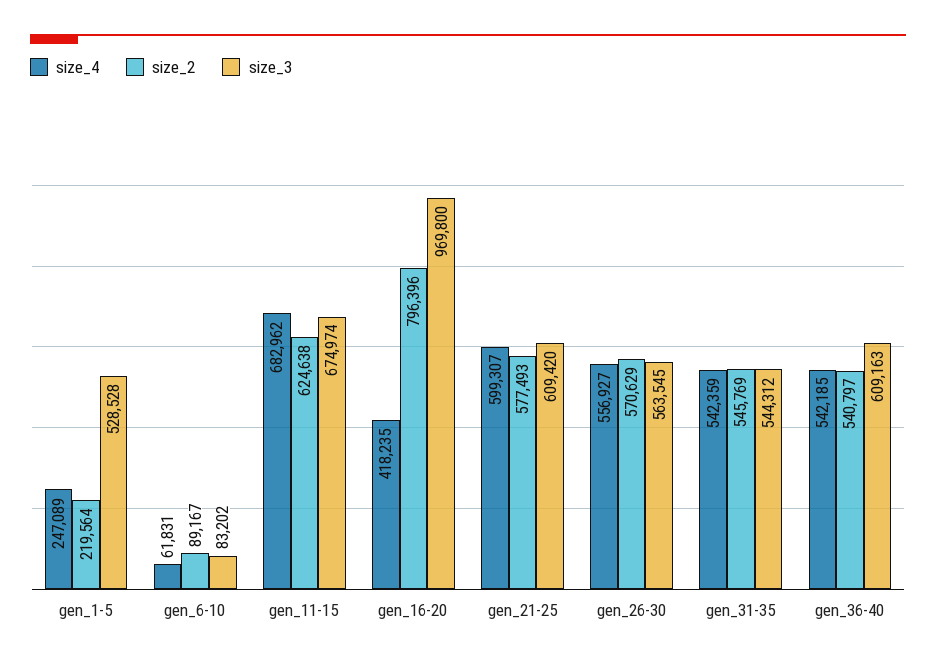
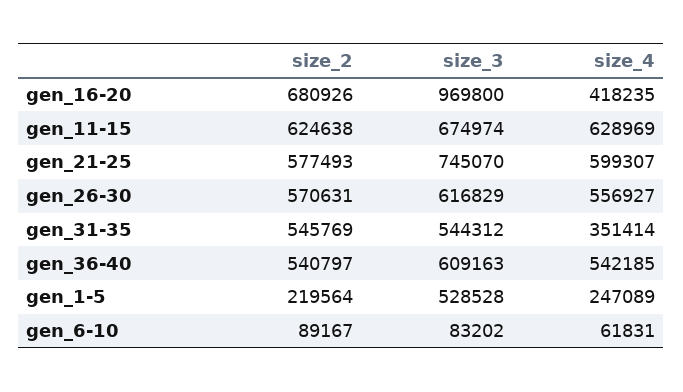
size_4, gen_11-15: 682962 -> 628969
size_2, gen_16-20: 796396 -> 680926
size_3, gen_21-25: 609420 -> 745070
size_2, gen_26-30: 570629 -> 570631
size_3, gen_26-30: 563545 -> 616829
size_4, gen_31-35: 542359 -> 351414

